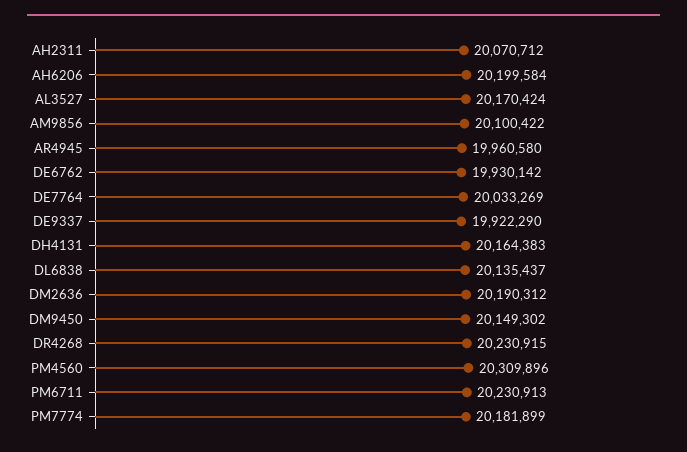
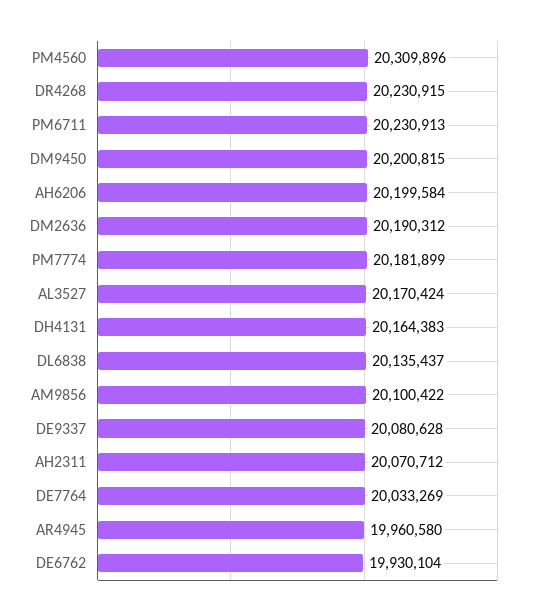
DE6762: 19930142 -> 19930104
DE9337: 19922290 -> 20080628
DM9450: 20149302 -> 20200815

